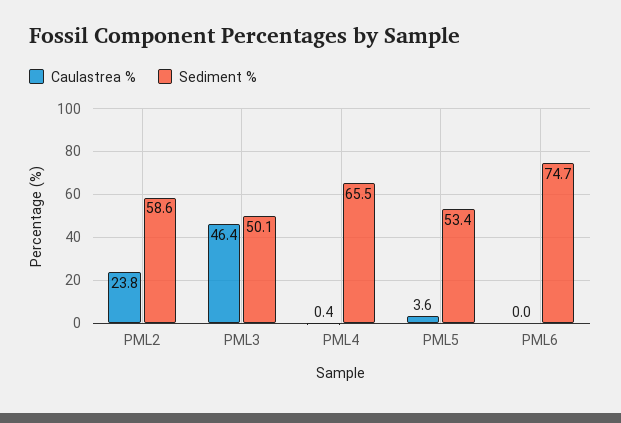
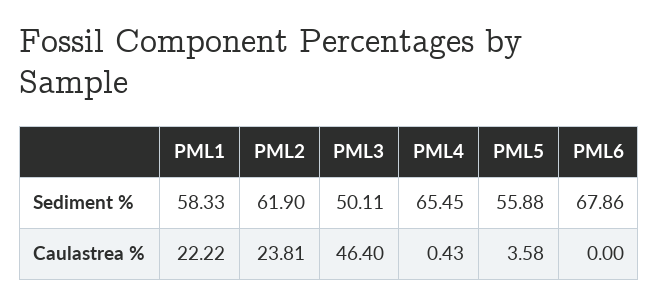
Sediment %, PML2: 58.6 -> 61.9
Sediment %, PML5: 53.4 -> 55.88
Sediment %, PML6: 74.7 -> 67.86
Sediment %, PML1: none -> 58.33
Caulastrea %, PML1: none -> 22.22

